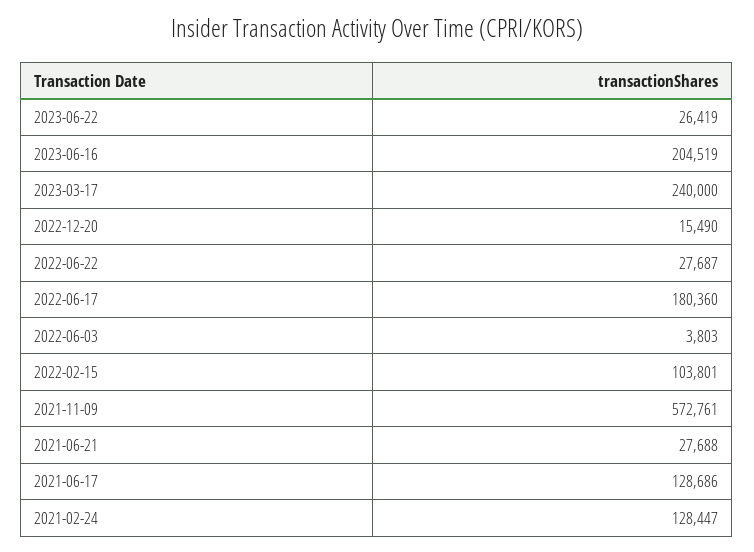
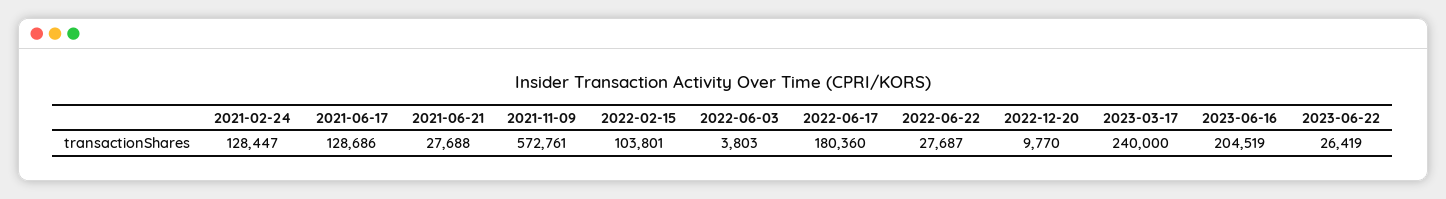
2022-12-20: 15490 -> 9770

